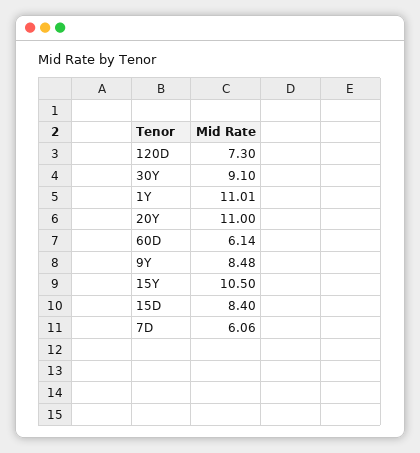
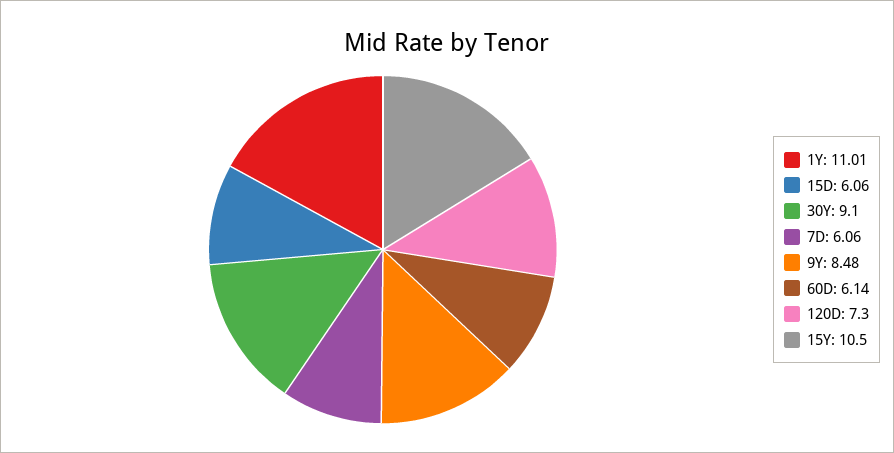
20Y: 11 -> none
15D: 8.4 -> 6.06

